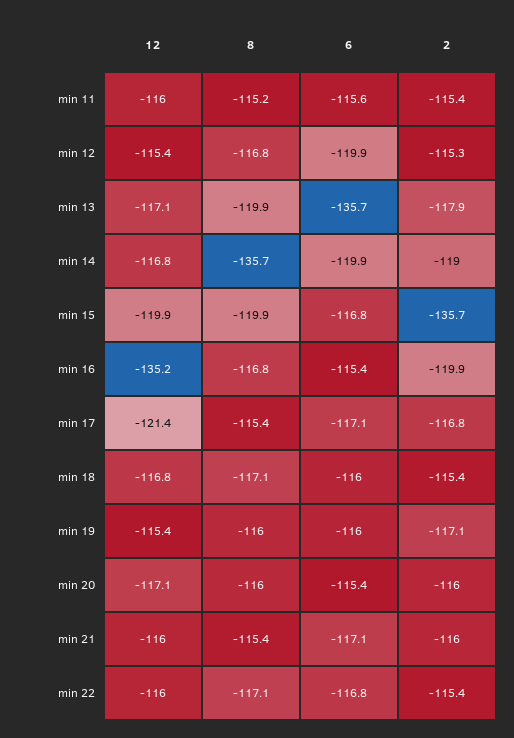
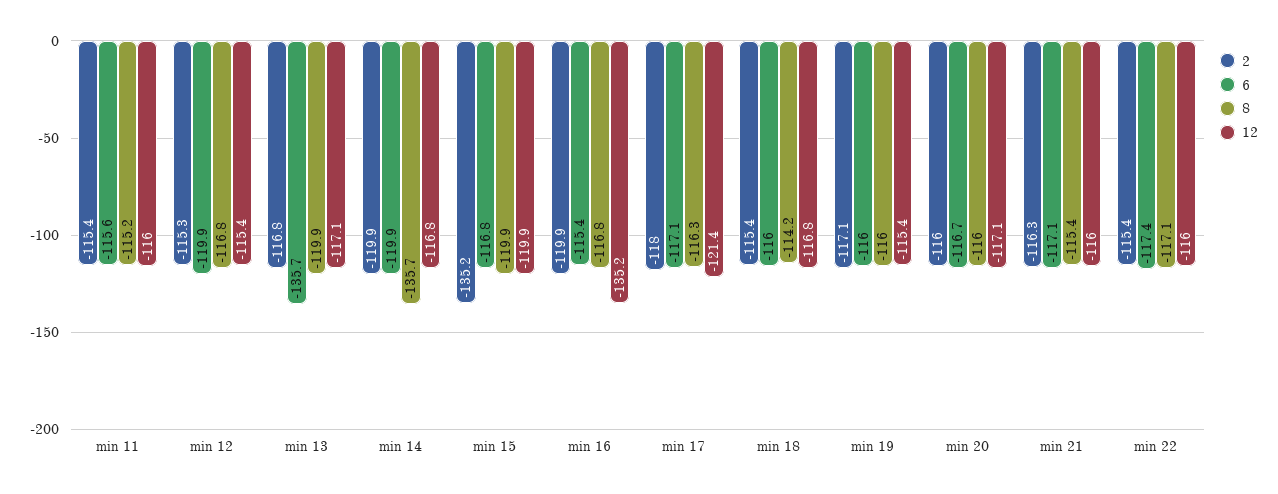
2, min 13: -117.9 -> -116.8
2, min 14: -119 -> -119.9
2, min 15: -135.7 -> -135.2
8, min 17: -115.4 -> -116.3
2, min 17: -116.8 -> -118
8, min 18: -117.1 -> -114.2
6, min 20: -115.4 -> -116.7
2, min 21: -116 -> -116.3
6, min 22: -116.8 -> -117.4

